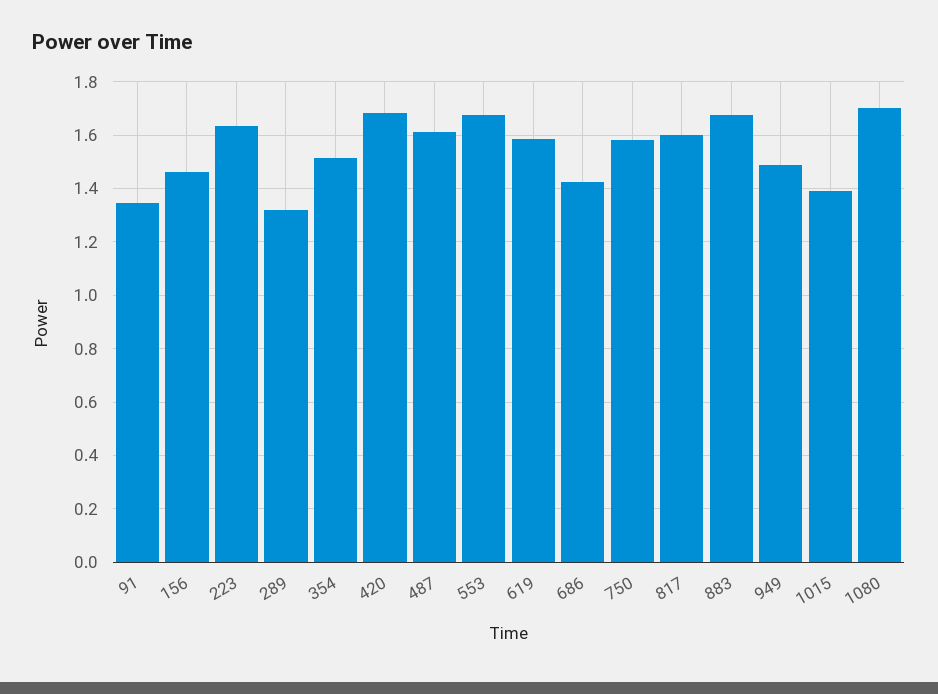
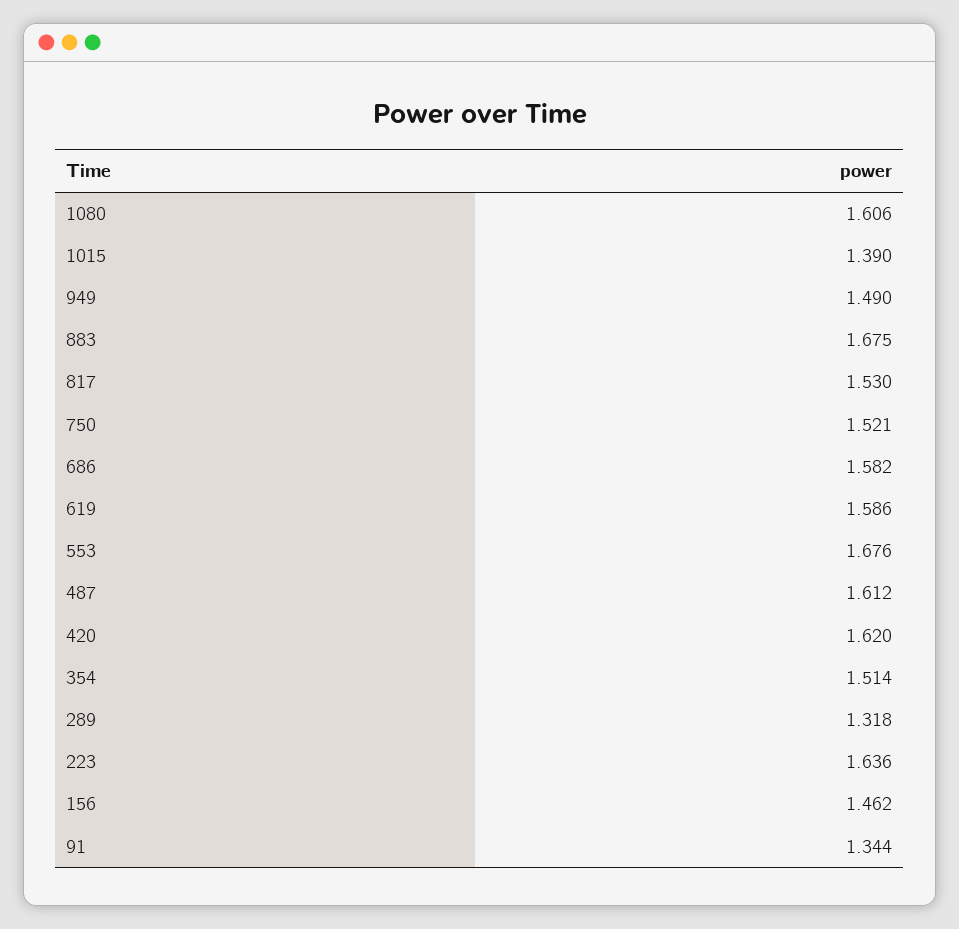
420: 1.675 -> 1.62
686: 1.425 -> 1.582
750: 1.575 -> 1.521
817: 1.6 -> 1.53
1080: 1.7 -> 1.606

